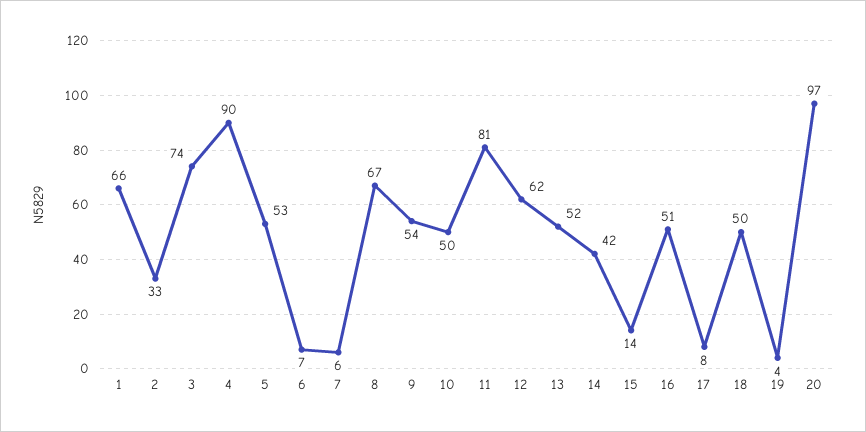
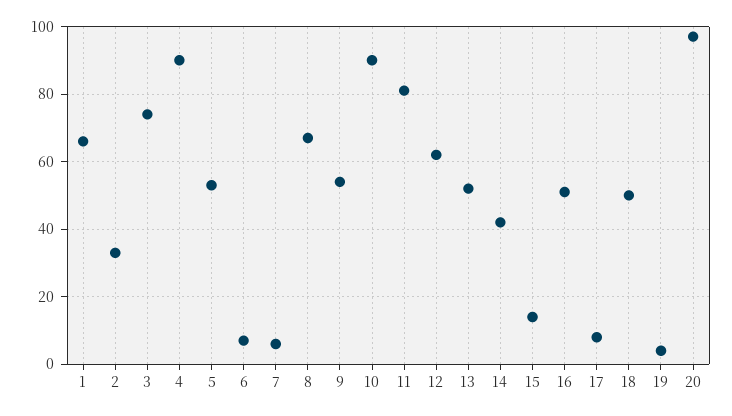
10: 50 -> 90

